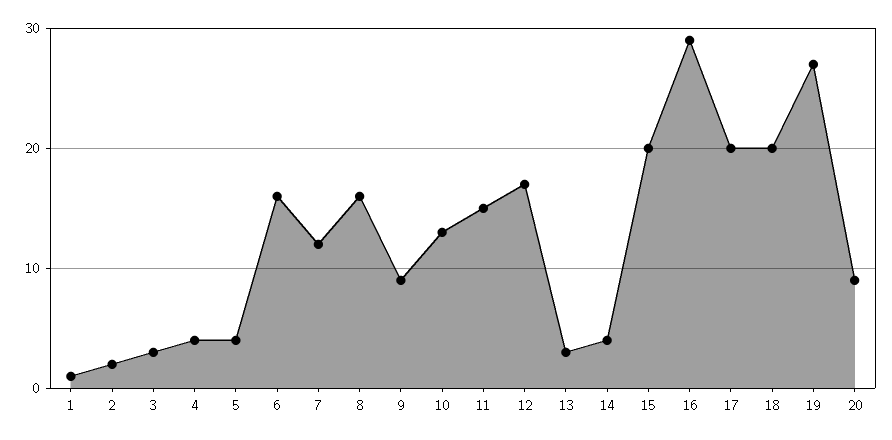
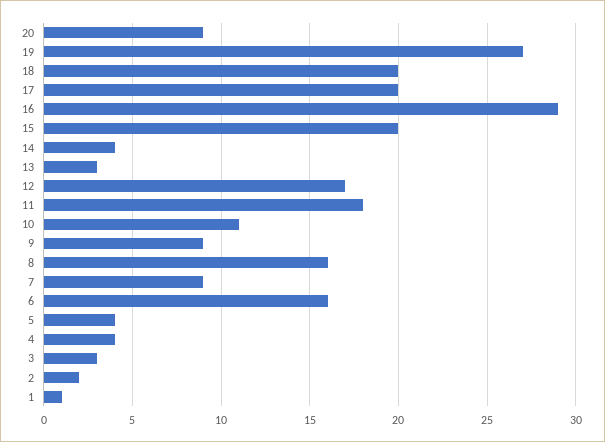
7: 12 -> 9
10: 13 -> 11
11: 15 -> 18

